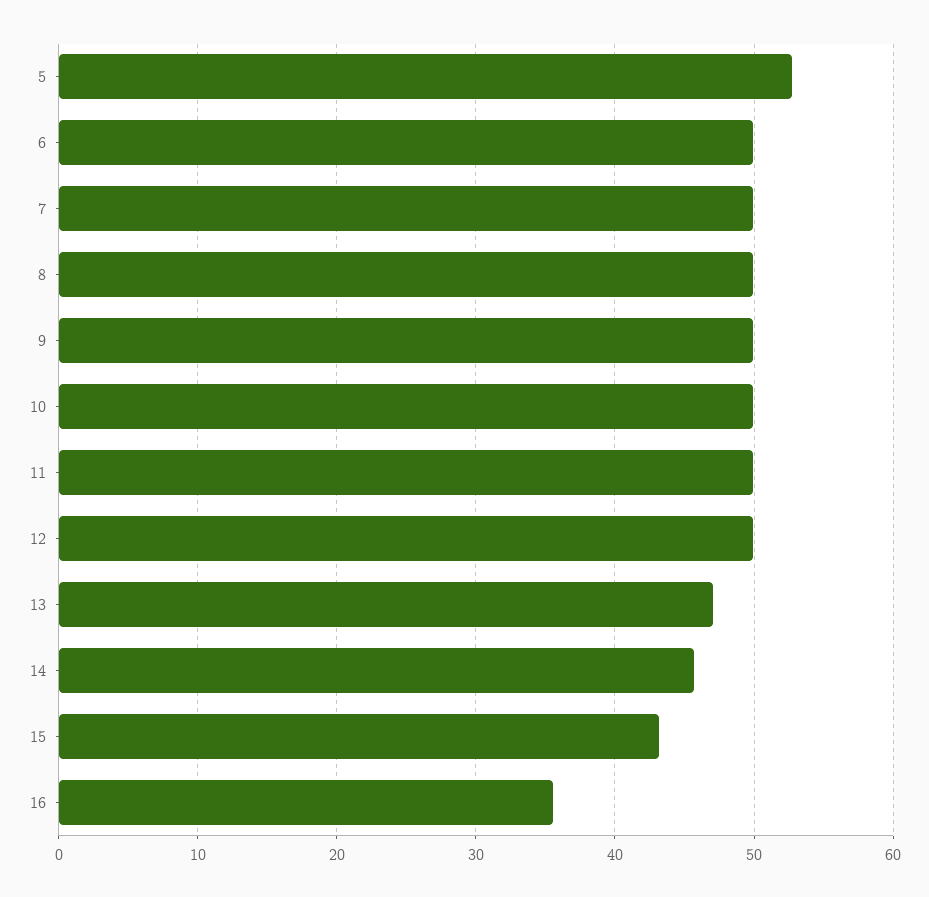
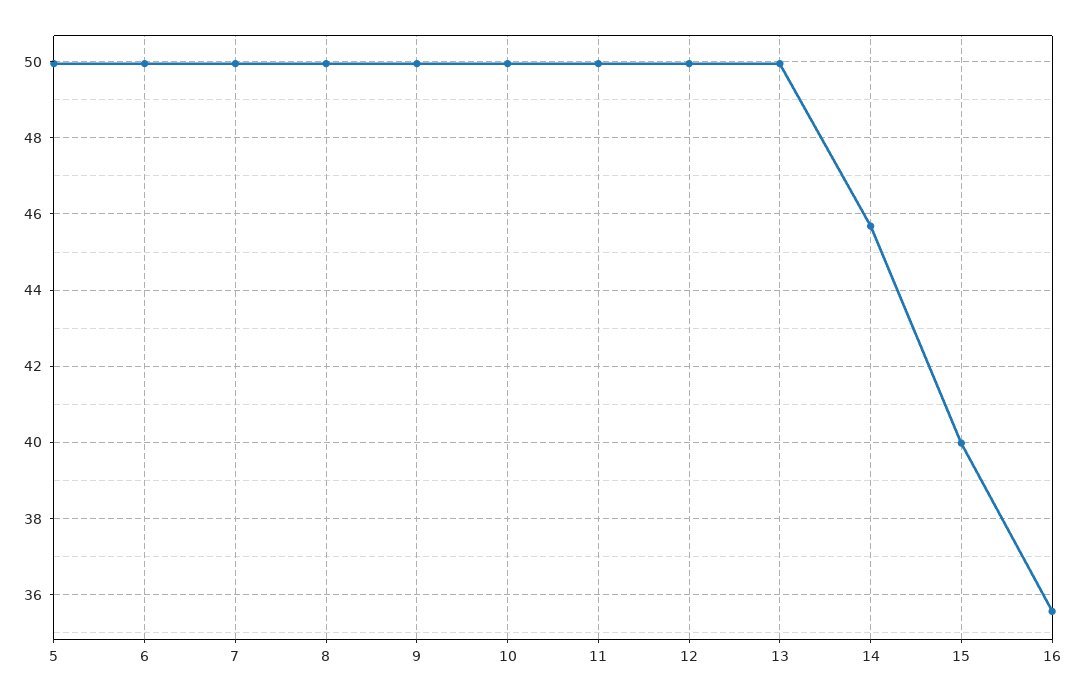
5: 53 -> 50
13: 47 -> 50
15: 43 -> 40

